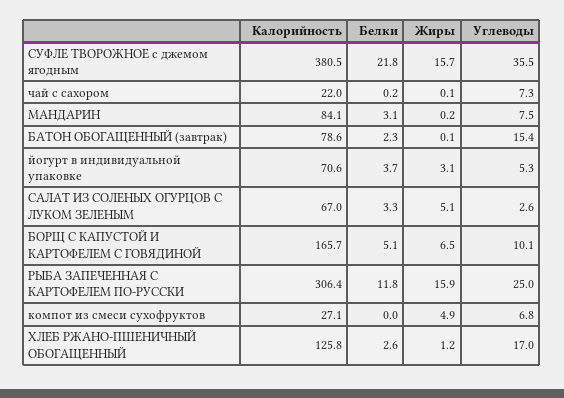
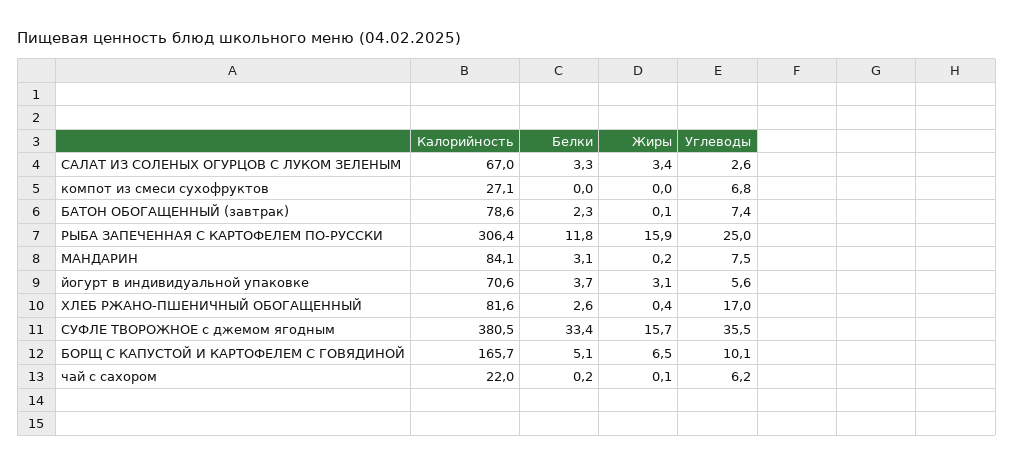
Белки, СУФЛЕ ТВОРОЖНОЕ с джемом ягодным: 21.8 -> 33.4
Углеводы, чай с сахором: 7.3 -> 6.2
Углеводы, БАТОН ОБОГАЩЕННЫЙ (завтрак): 15.4 -> 7.4
Углеводы, йогурт в индивидуальной упаковке: 5.3 -> 5.6
Жиры, САЛАТ ИЗ СОЛЕНЫХ ОГУРЦОВ С ЛУКОМ ЗЕЛЕНЫМ: 5.1 -> 3.4
Жиры, компот из смеси сухофруктов: 4.9 -> 0
Калорийность, ХЛЕБ РЖАНО-ПШЕНИЧНЫЙ ОБОГАЩЕННЫЙ: 125.8 -> 81.6
Жиры, ХЛЕБ РЖАНО-ПШЕНИЧНЫЙ ОБОГАЩЕННЫЙ: 1.2 -> 0.4

